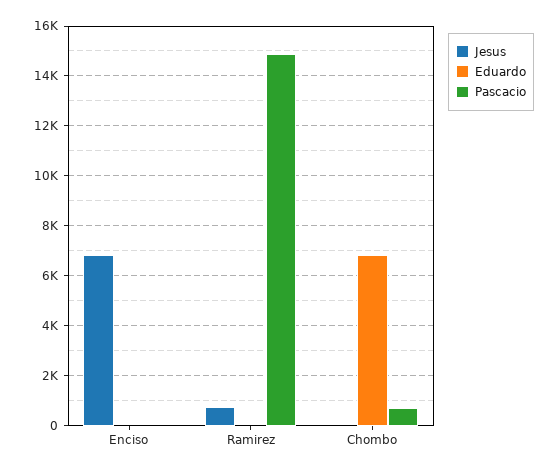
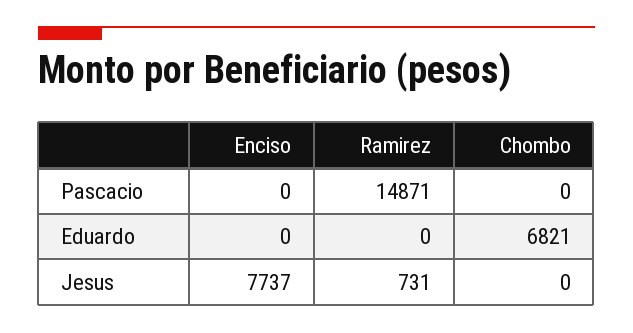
Jesus, Enciso: 6750 -> 7737
Pascacio, Chombo: 750 -> 0

